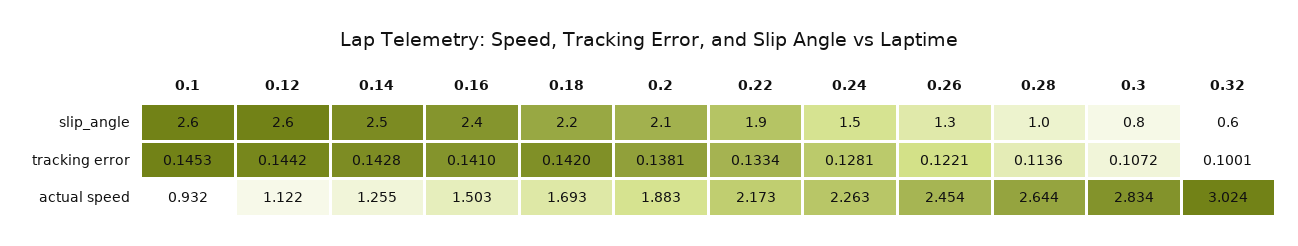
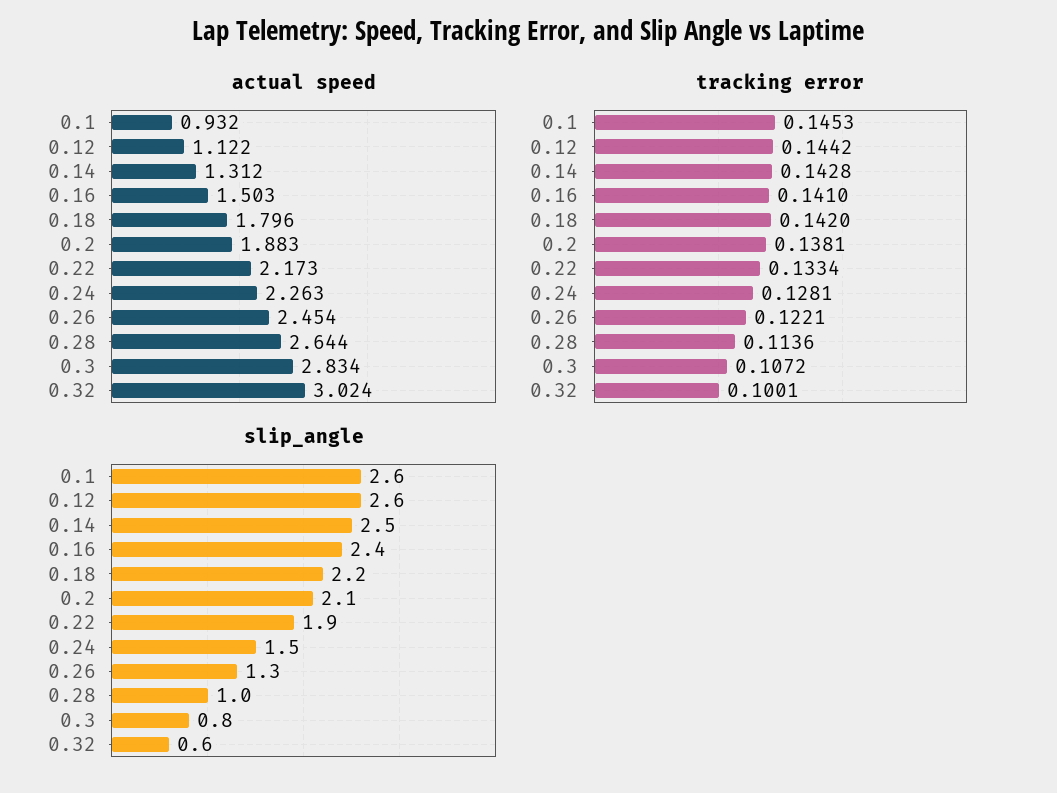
actual speed, 0.14: 1.255 -> 1.312
actual speed, 0.18: 1.693 -> 1.796

